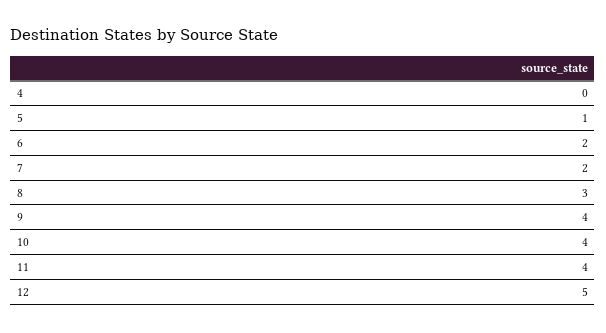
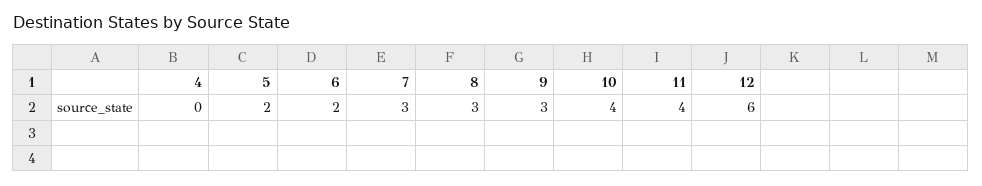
5: 1 -> 2
7: 2 -> 3
9: 4 -> 3
12: 5 -> 6

